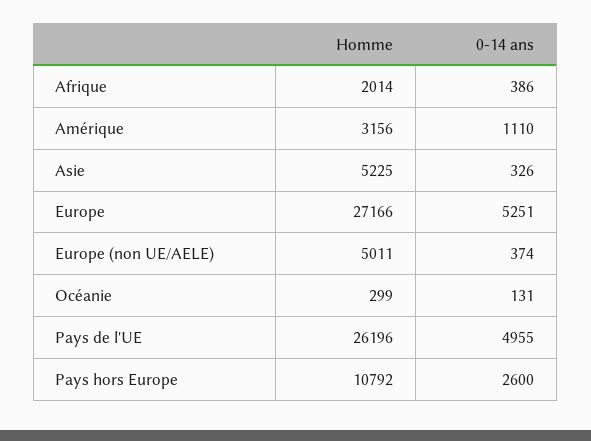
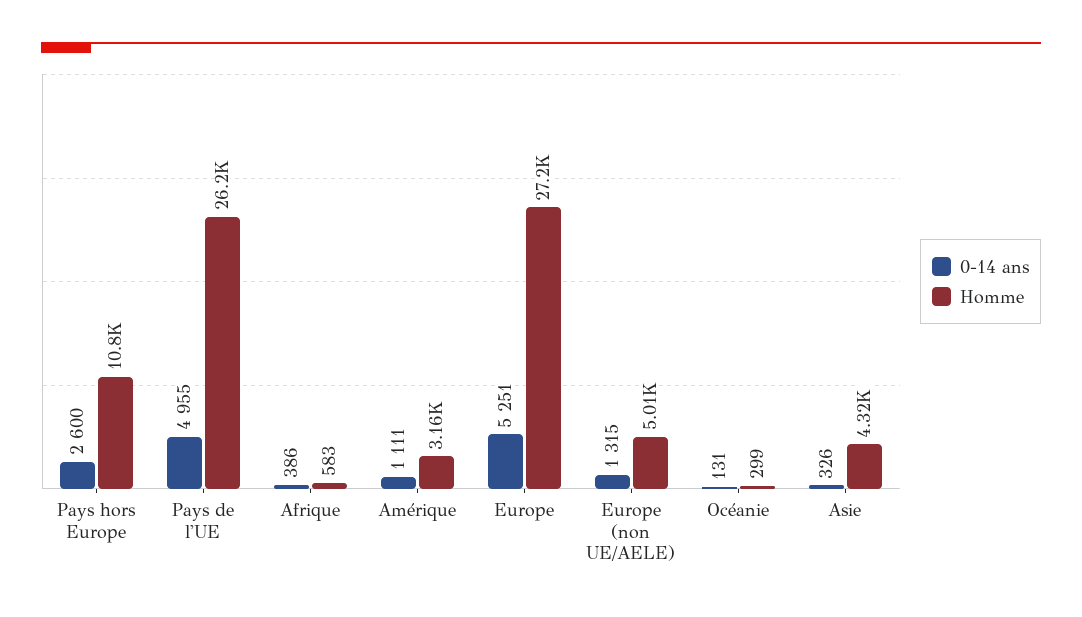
Homme, Afrique: 2014 -> 583
0-14 ans, Amérique: 1110 -> 1111
Homme, Asie: 5225 -> 4320
0-14 ans, Europe (non UE/AELE): 374 -> 1315

